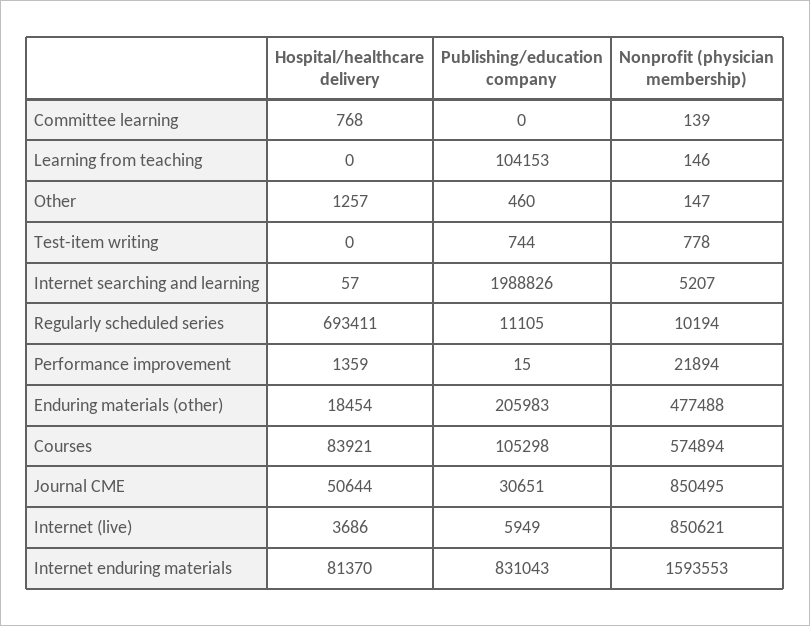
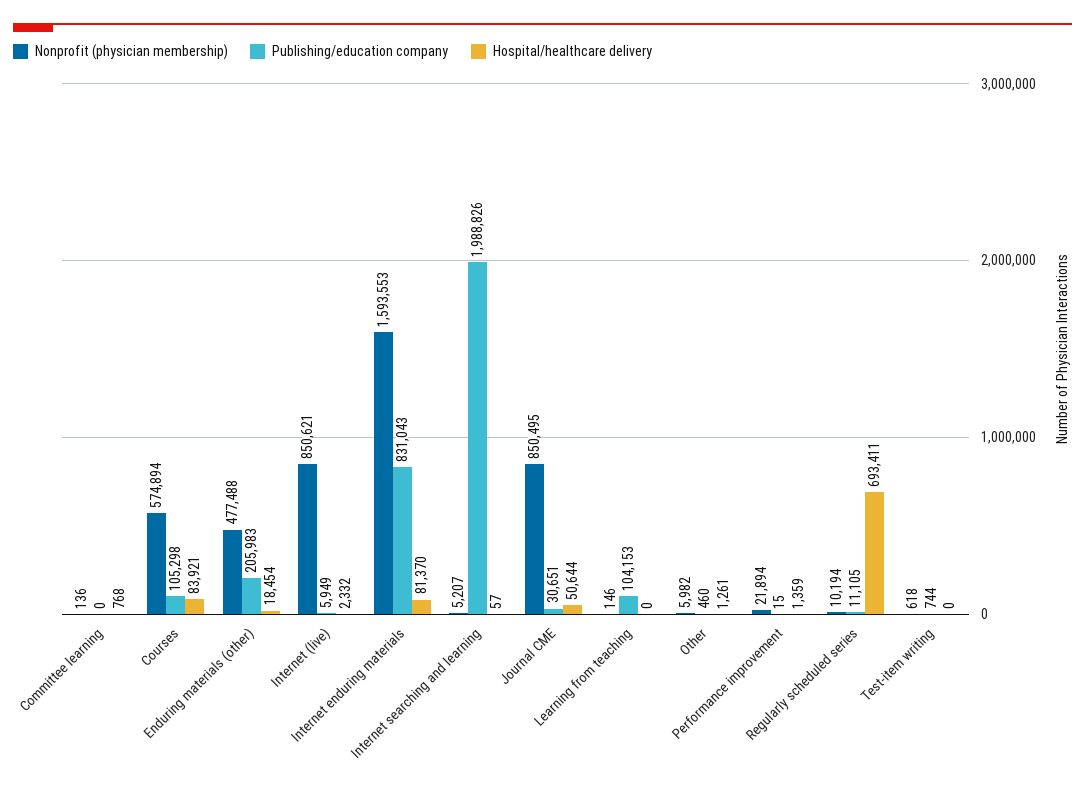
Nonprofit (physician membership), Committee learning: 139 -> 136
Hospital/healthcare delivery, Other: 1257 -> 1261
Nonprofit (physician membership), Other: 147 -> 5982
Nonprofit (physician membership), Test-item writing: 778 -> 618
Hospital/healthcare delivery, Internet (live): 3686 -> 2332

